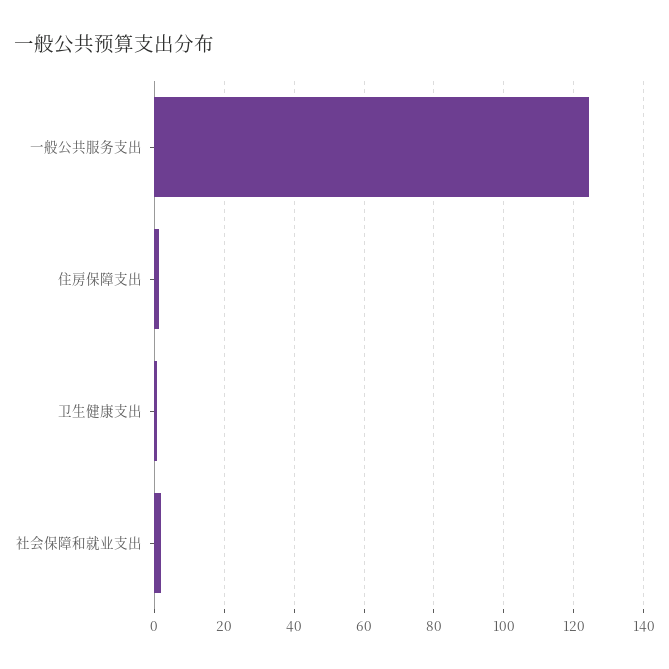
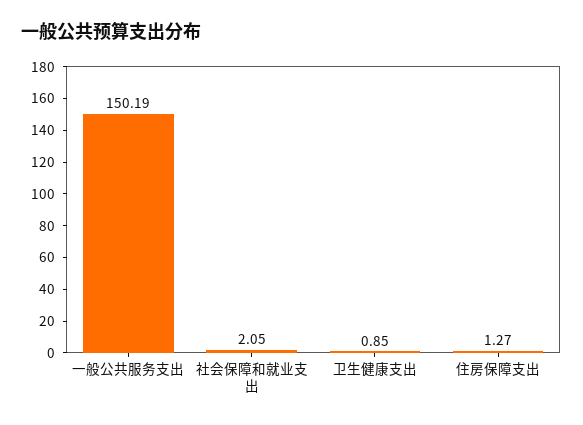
一般公共服务支出: 124 -> 150.19

